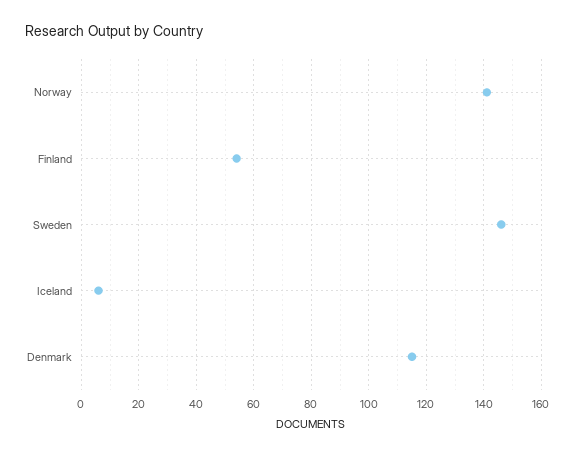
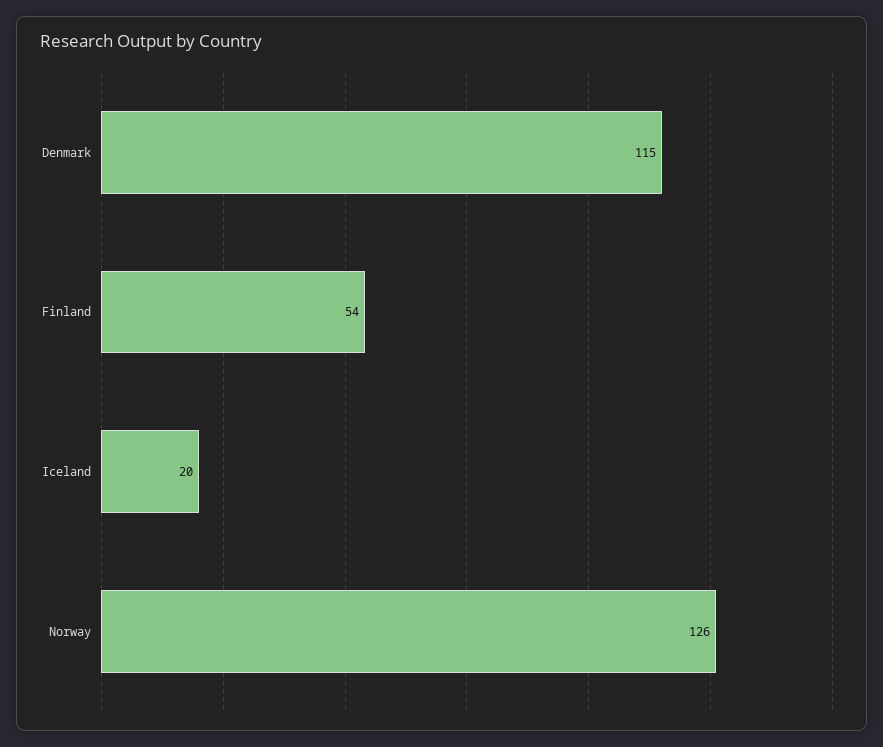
Norway: 140 -> 126
Sweden: 145 -> none
Iceland: 5 -> 20

